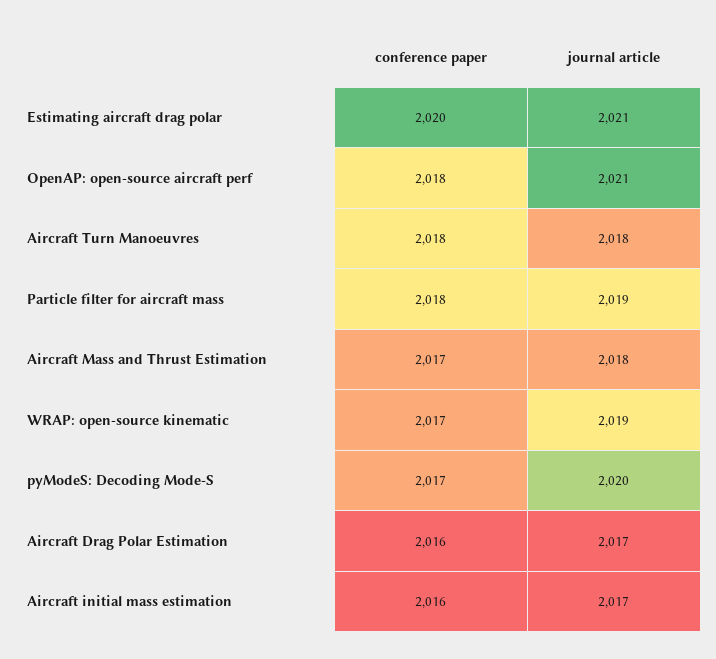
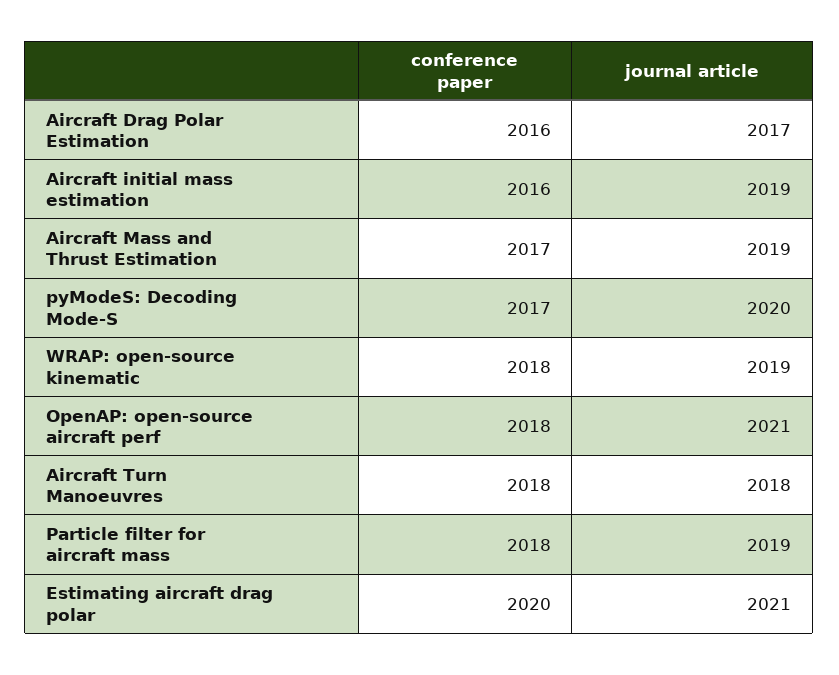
journal article, Aircraft Mass and Thrust Estimation: 2018 -> 2019
conference paper, WRAP: open-source kinematic: 2017 -> 2018
journal article, Aircraft initial mass estimation: 2017 -> 2019

